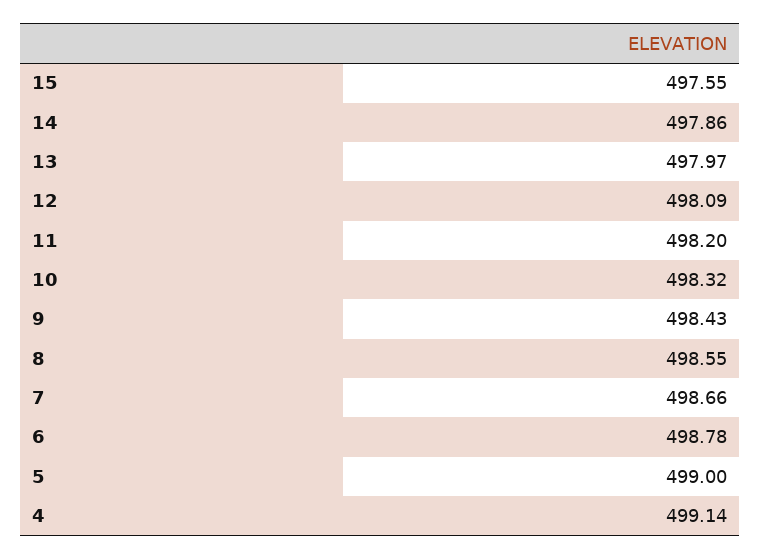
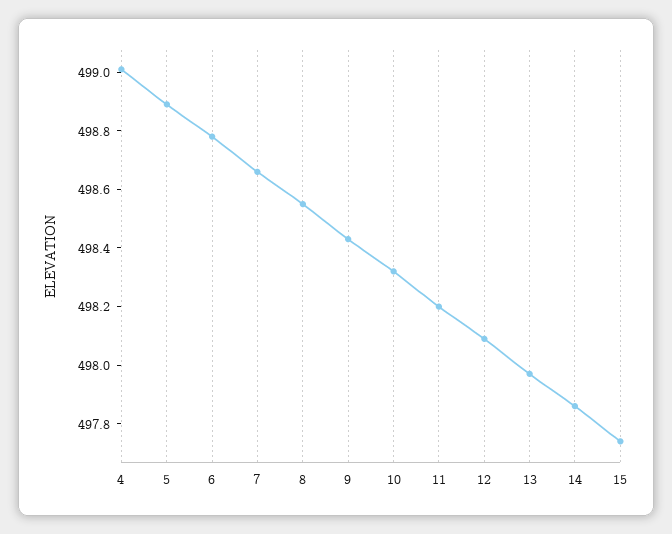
15: 497.55 -> 497.75
5: 499 -> 498.9
4: 499.14 -> 499

